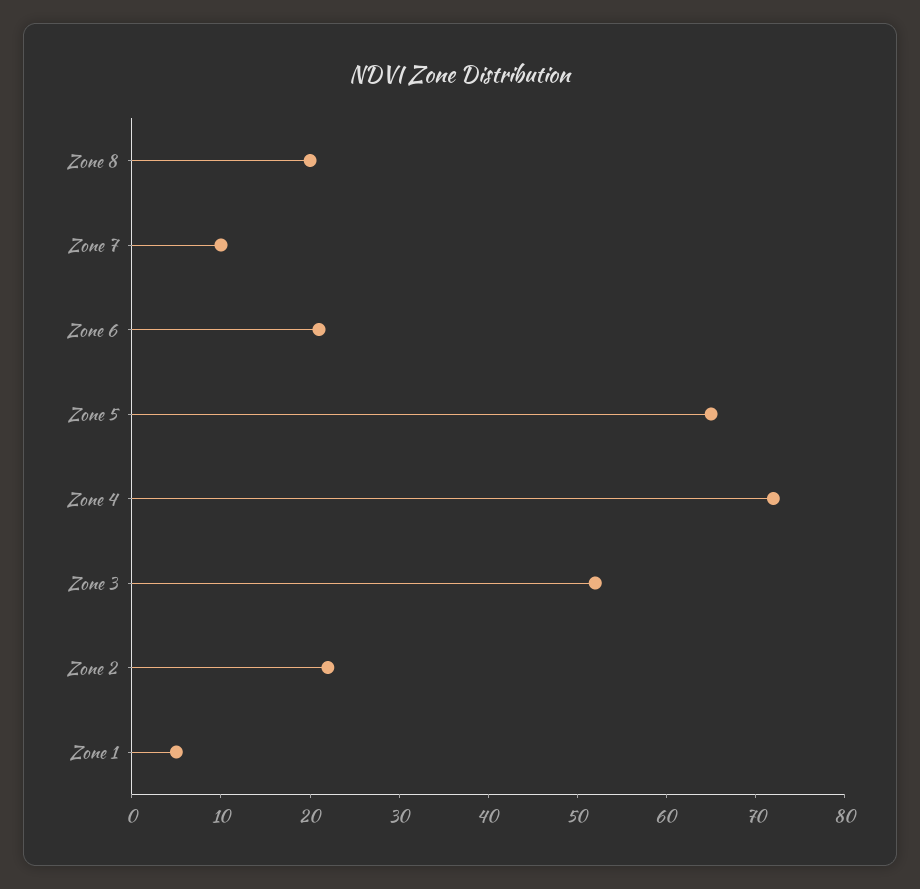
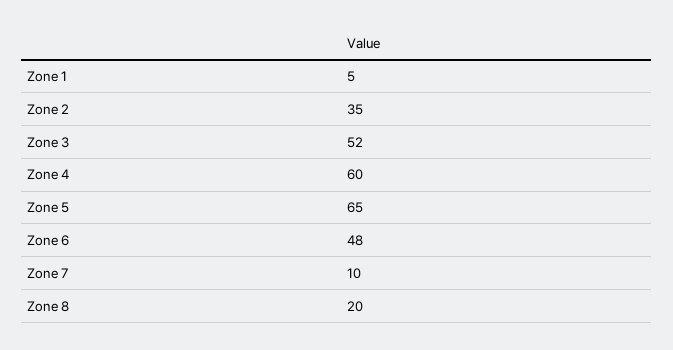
Zone 6: 21 -> 48
Zone 4: 72 -> 60
Zone 2: 22 -> 35

